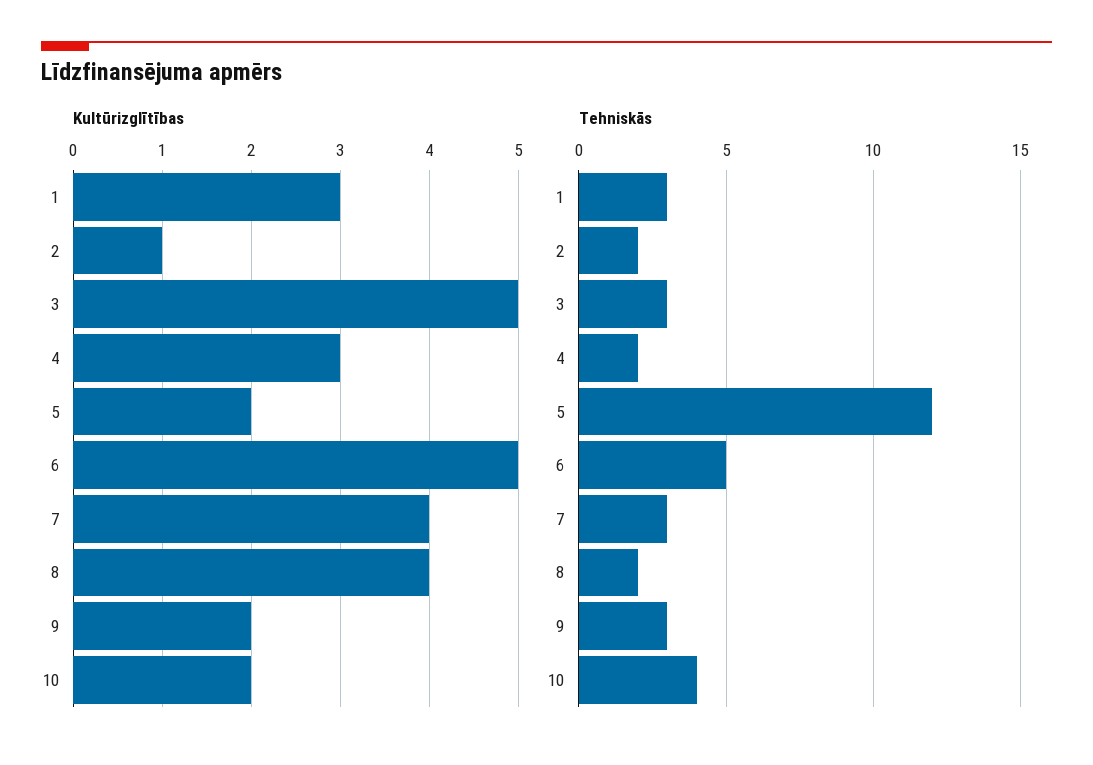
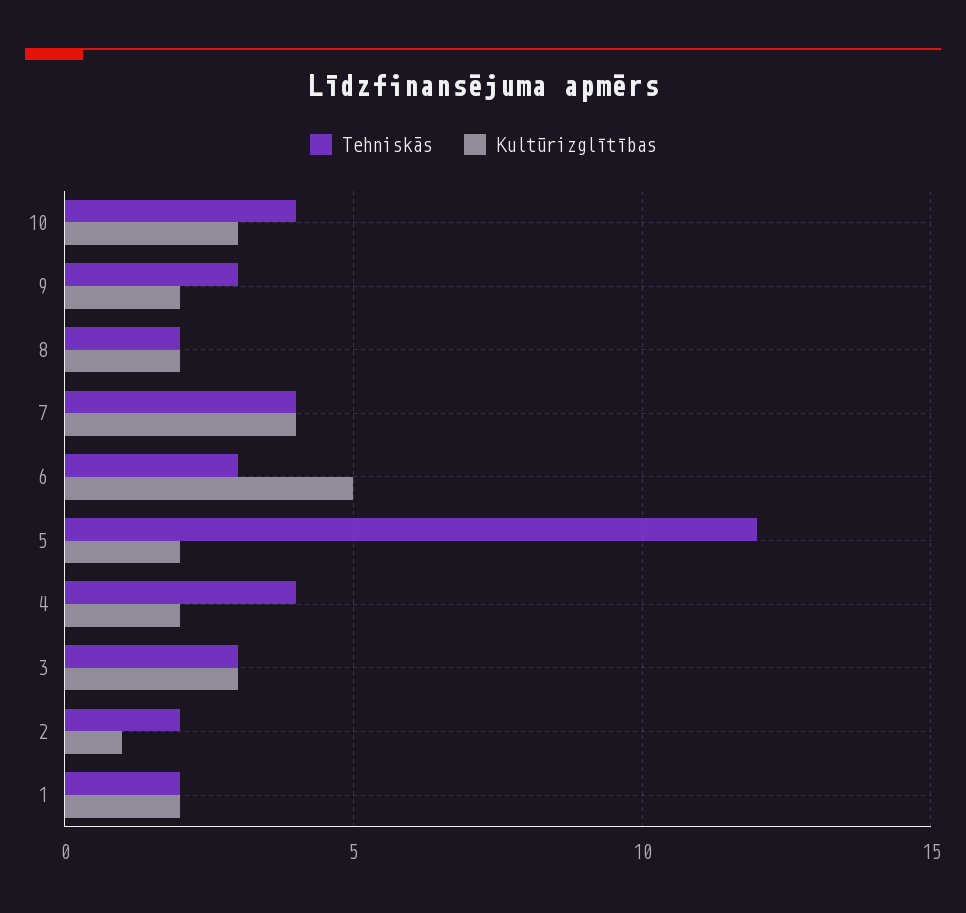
Kultūrizglītības, 1: 3 -> 2
Kultūrizglītības, 3: 5 -> 3
Kultūrizglītības, 4: 3 -> 2
Kultūrizglītības, 8: 4 -> 2
Kultūrizglītības, 10: 2 -> 3
Tehniskās, 1: 3 -> 2
Tehniskās, 4: 2 -> 4
Tehniskās, 6: 5 -> 3
Tehniskās, 7: 3 -> 4

